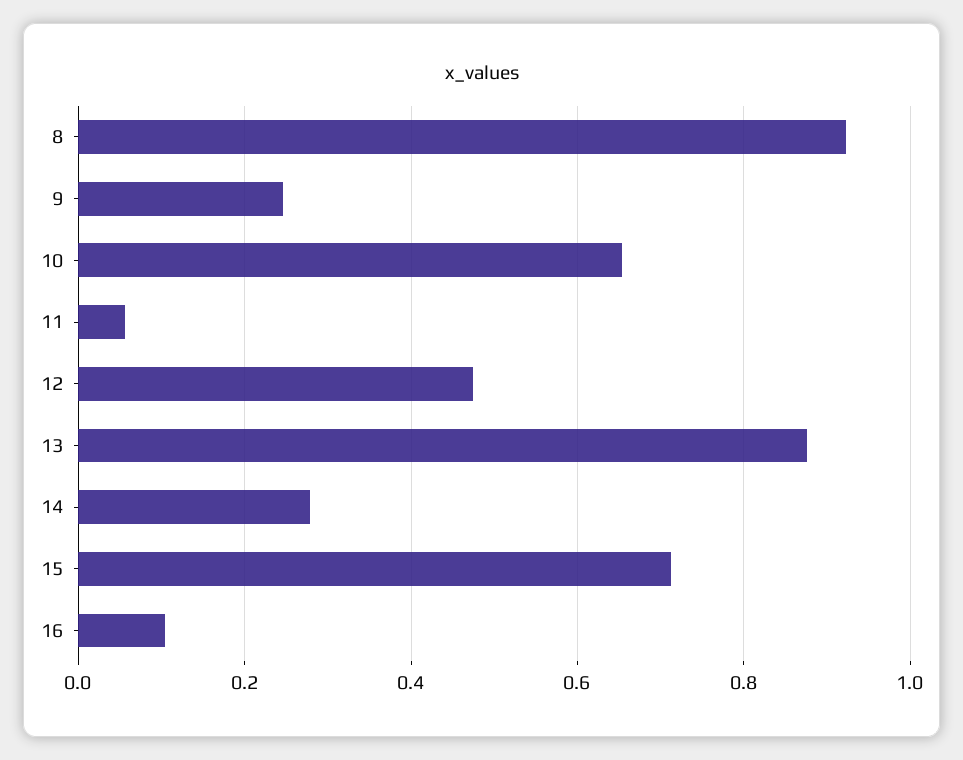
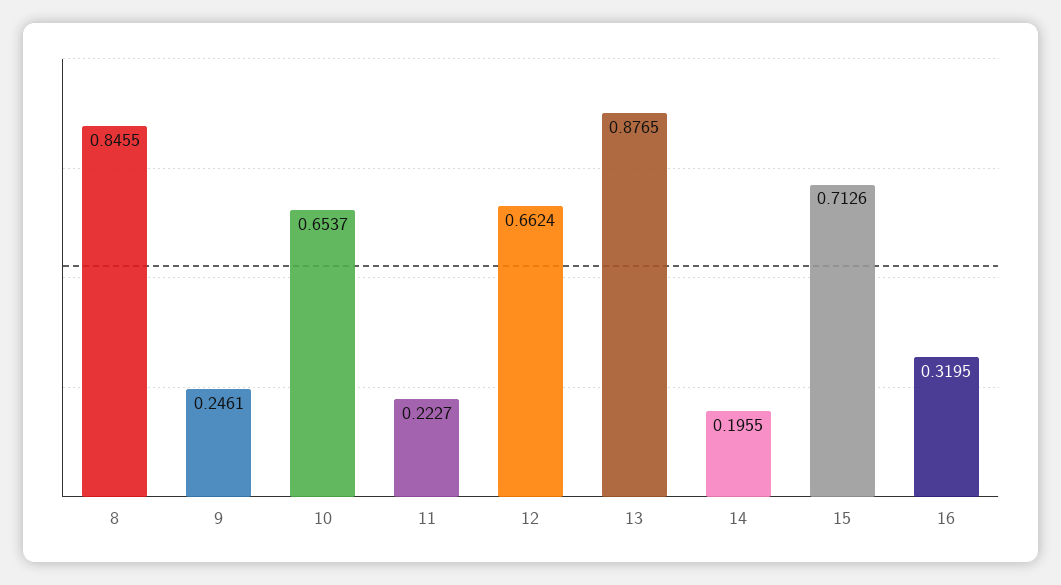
8: 0.92 -> 0.8455
11: 0.06 -> 0.2227
12: 0.48 -> 0.6624
14: 0.28 -> 0.1955
16: 0.1 -> 0.3195

